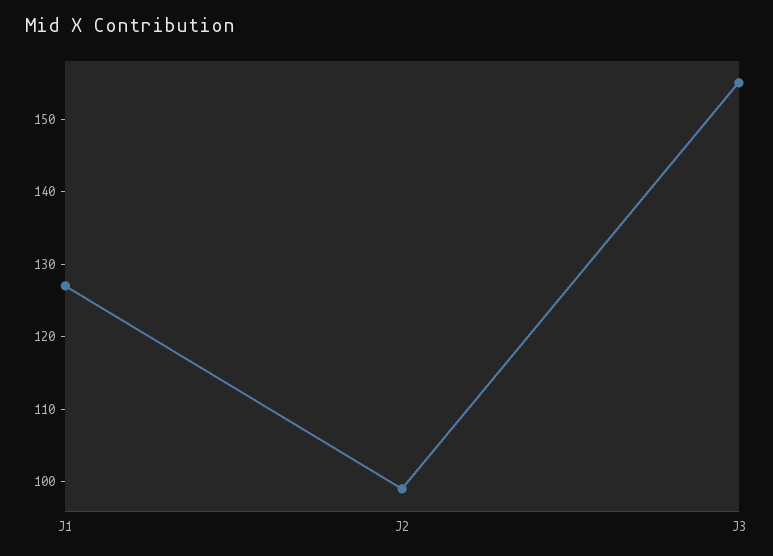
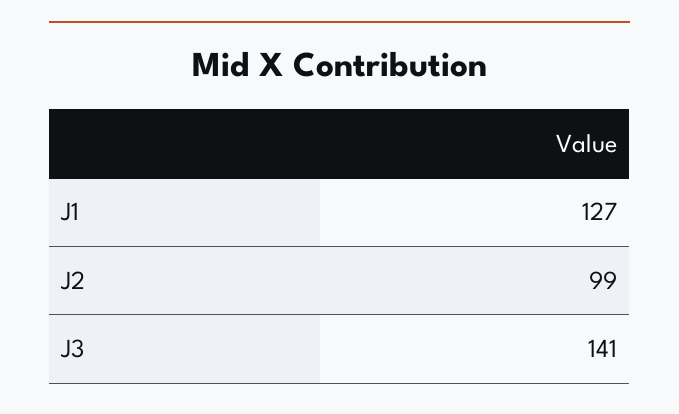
J3: 155 -> 141

